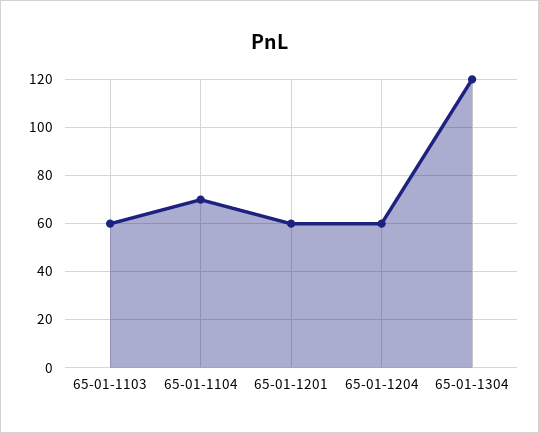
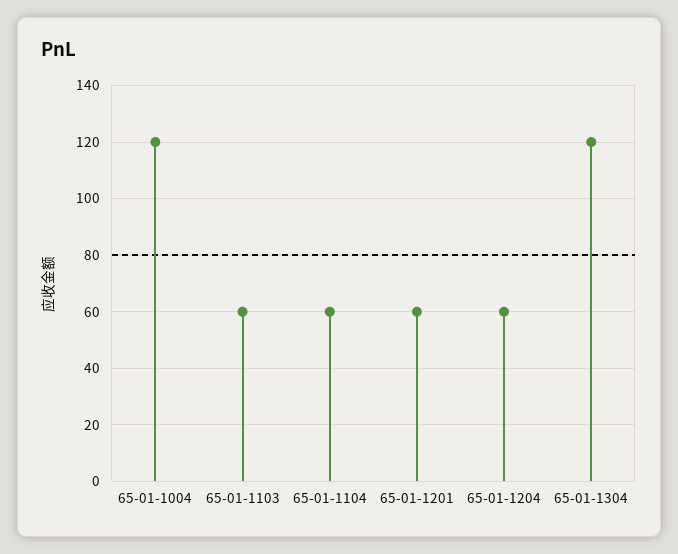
65-01-1104: 70 -> 60
65-01-1004: none -> 120

